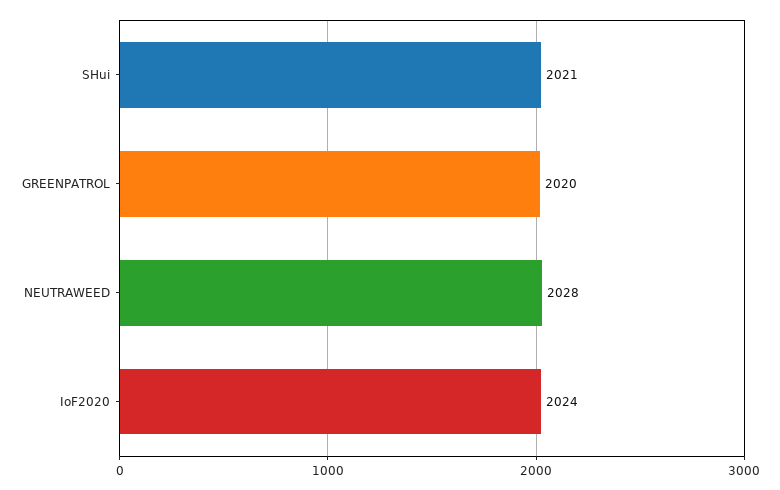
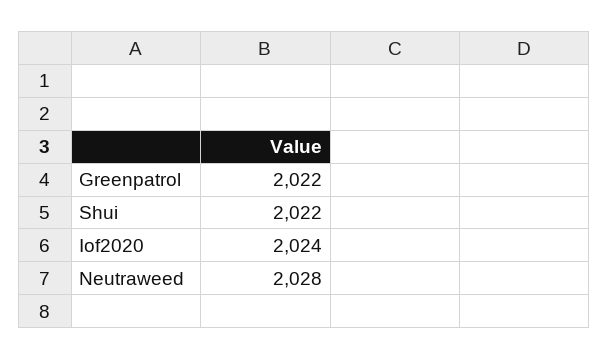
SHui: 2021 -> 2022
GREENPATROL: 2020 -> 2022

